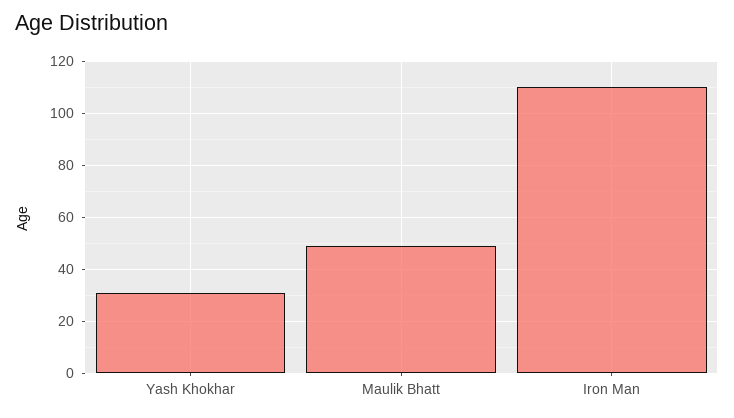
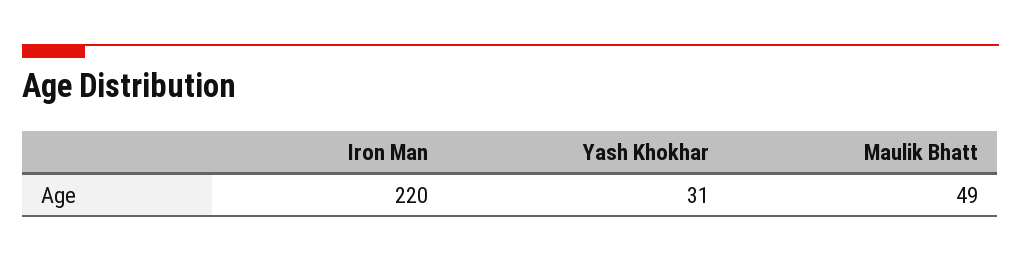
Iron Man: 110 -> 220

